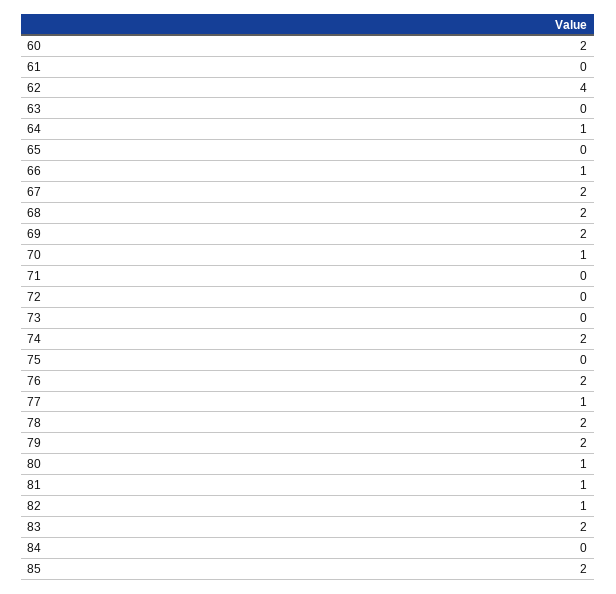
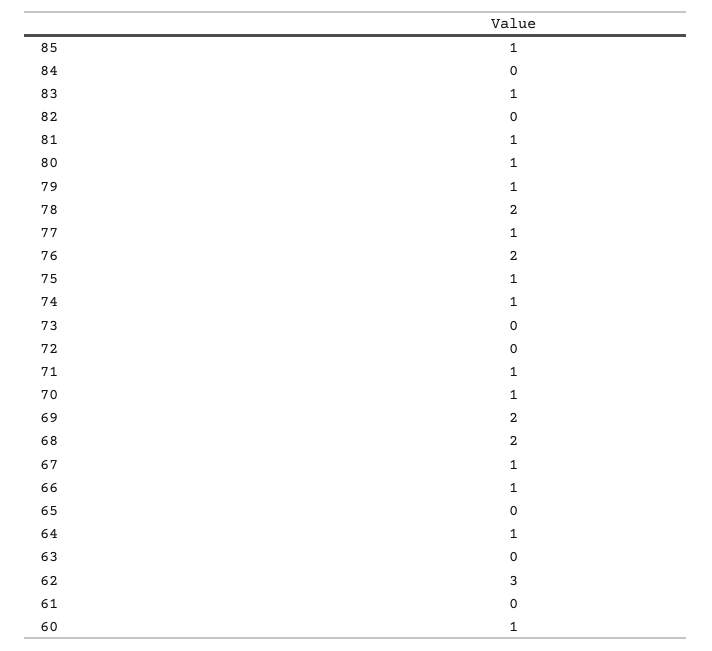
60: 2 -> 1
62: 4 -> 3
67: 2 -> 1
71: 0 -> 1
74: 2 -> 1
75: 0 -> 1
79: 2 -> 1
82: 1 -> 0
83: 2 -> 1
85: 2 -> 1

